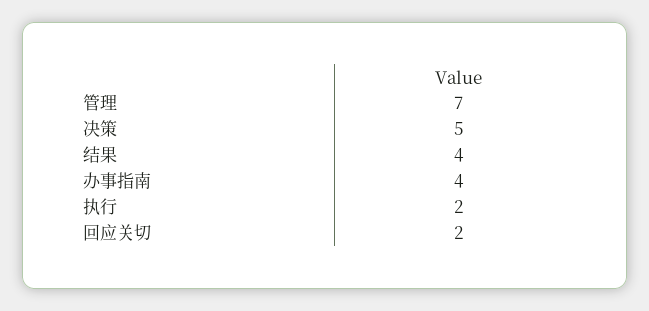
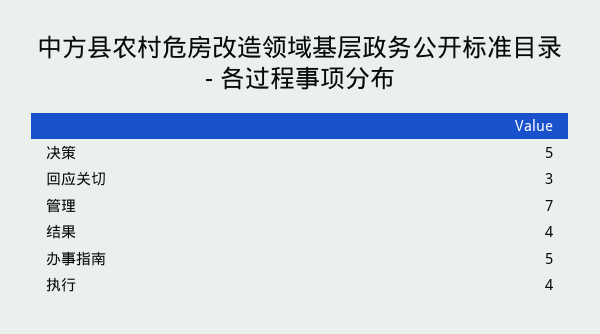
办事指南: 4 -> 5
执行: 2 -> 4
回应关切: 2 -> 3

